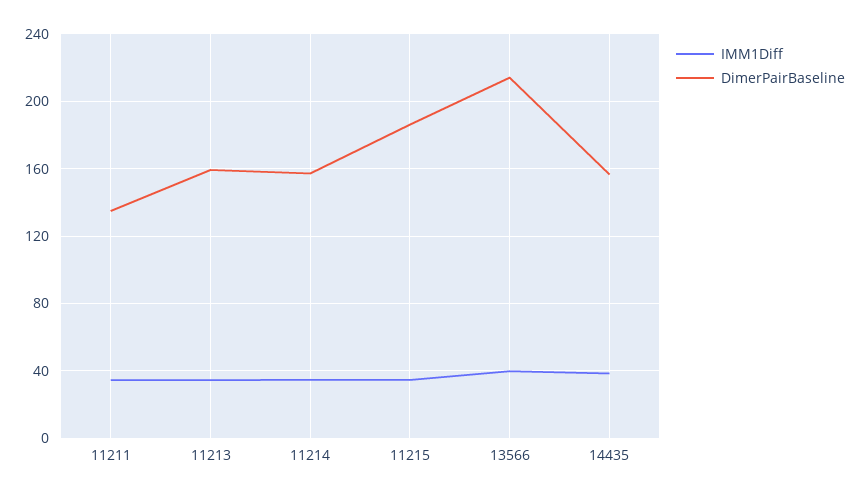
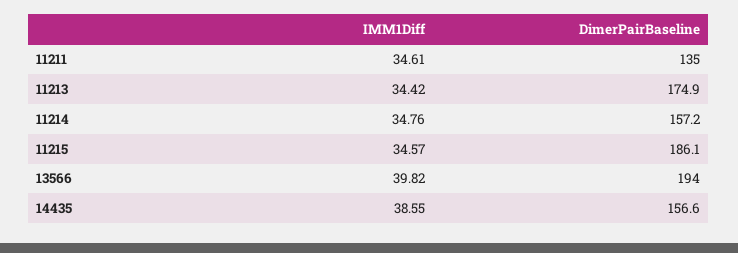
DimerPairBaseline, 11213: 160 -> 174.9
DimerPairBaseline, 13566: 215 -> 194

